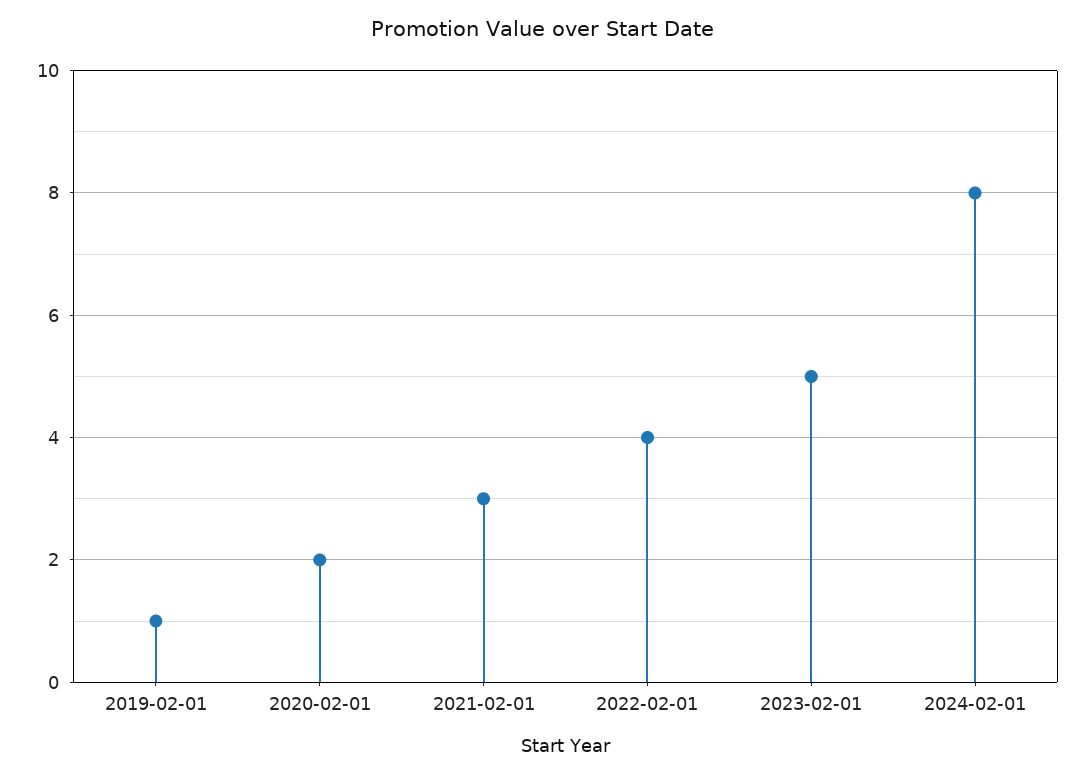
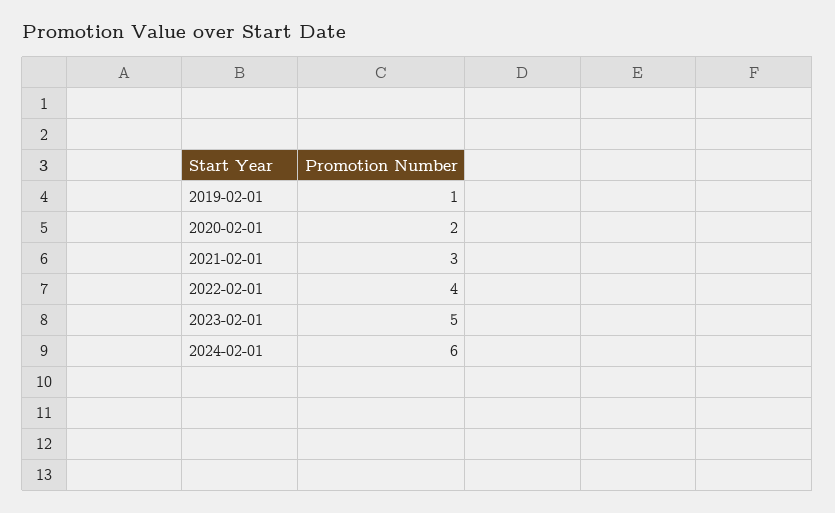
2024-02-01: 8 -> 6

